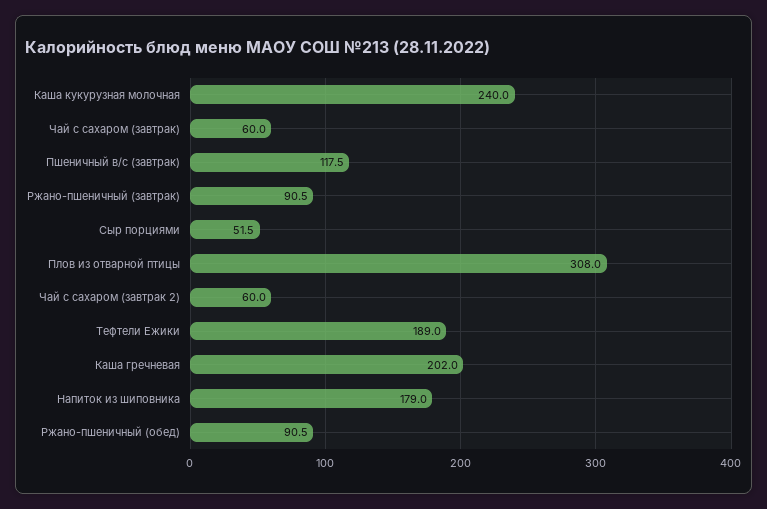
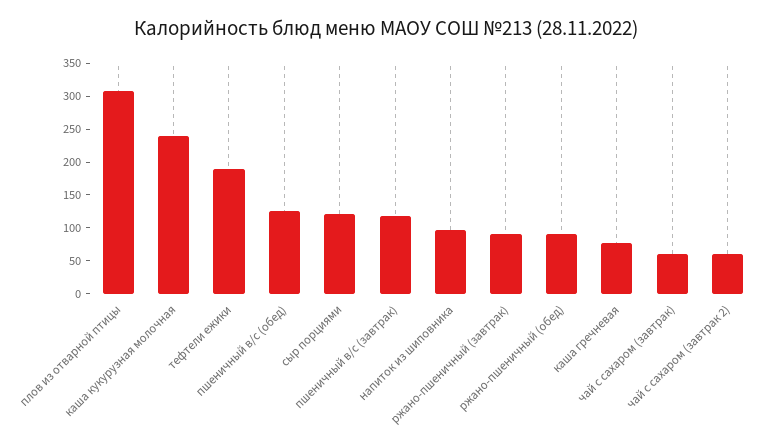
Сыр порциями: 51.5 -> 125
Каша гречневая: 202 -> 75
Напиток из шиповника: 179 -> 100
пшеничный в/с (обед): none -> 125

